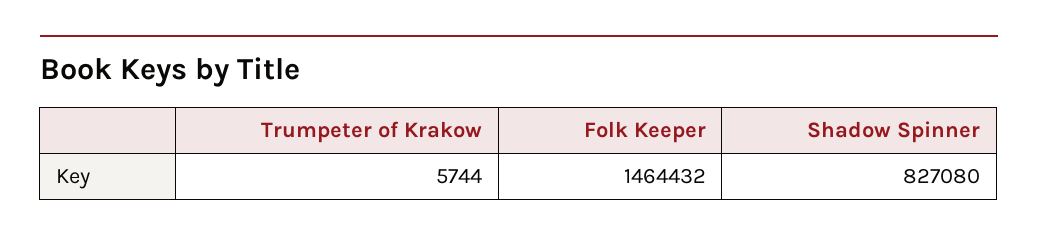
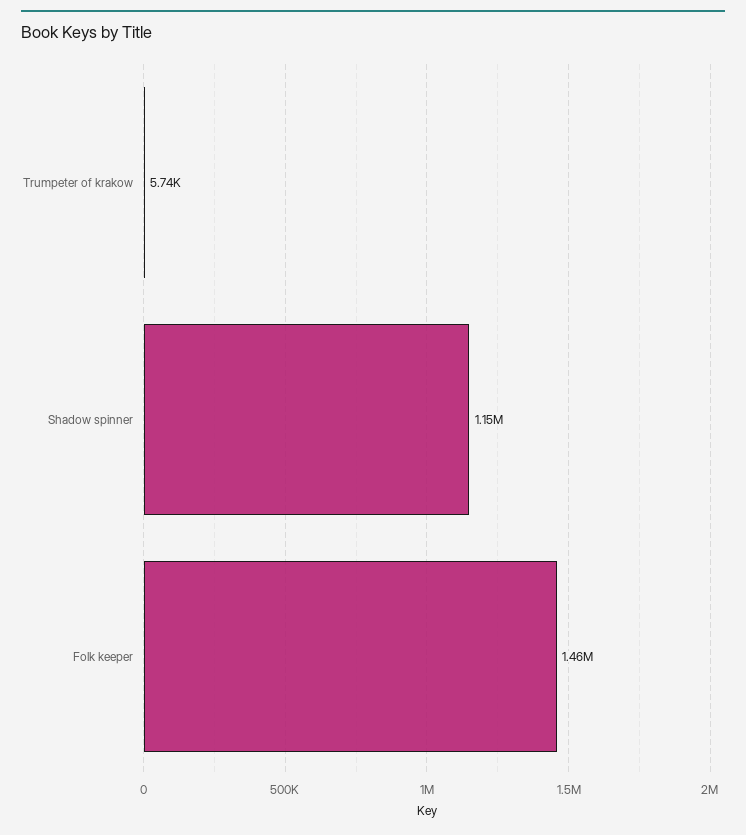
Shadow Spinner: 827080 -> 1150000

